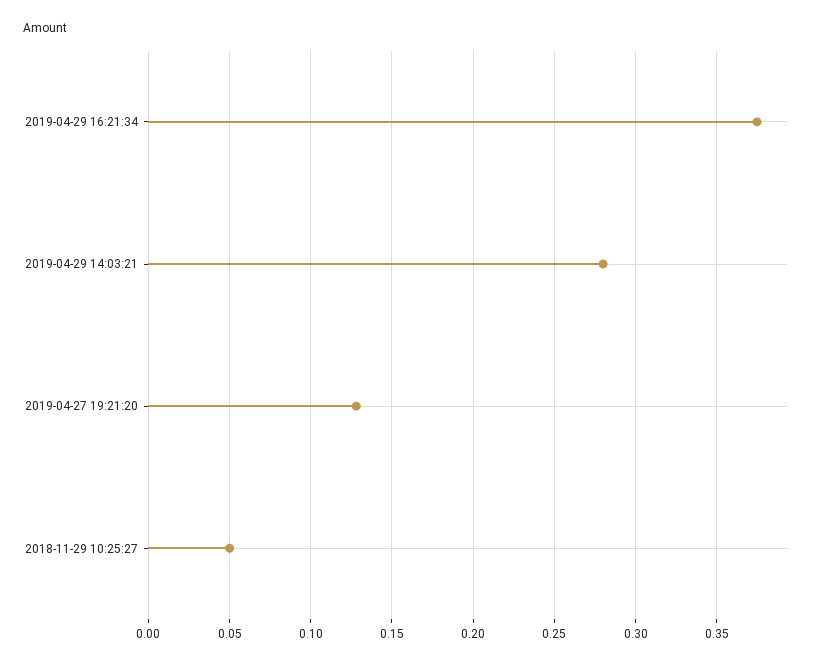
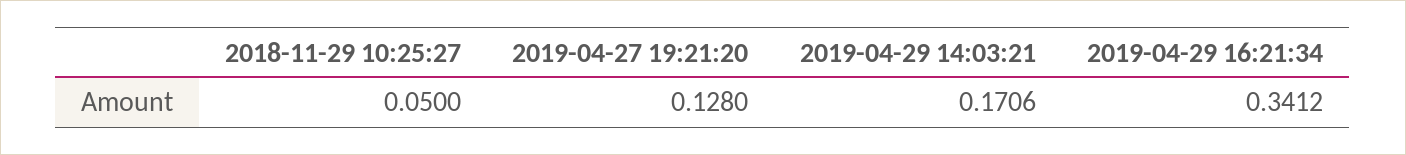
2019-04-29 16:21:34: 0.375 -> 0.3412
2019-04-29 14:03:21: 0.28 -> 0.1706

